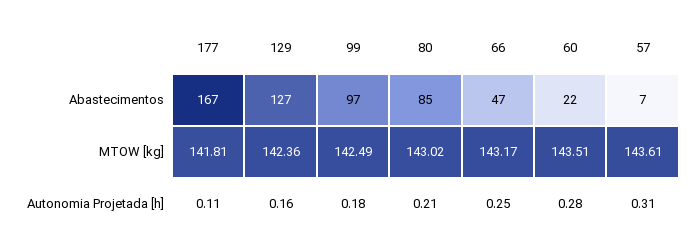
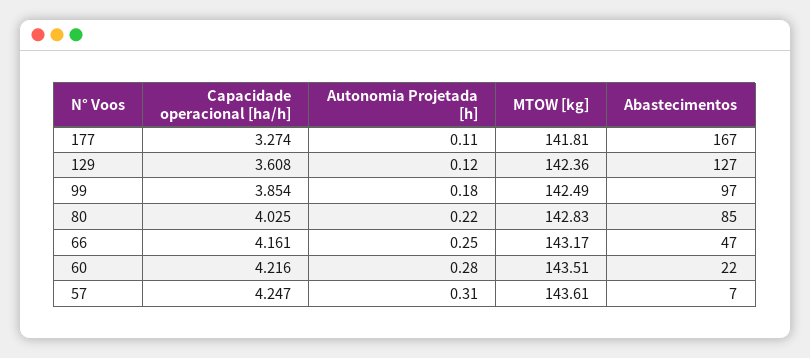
80, MTOW [kg]: 143.02 -> 142.83
129, Autonomia Projetada [h]: 0.16 -> 0.12
80, Autonomia Projetada [h]: 0.21 -> 0.22
177, Capacidade operacional [ha/h]: none -> 3.274
129, Capacidade operacional [ha/h]: none -> 3.608
99, Capacidade operacional [ha/h]: none -> 3.854
80, Capacidade operacional [ha/h]: none -> 4.025
66, Capacidade operacional [ha/h]: none -> 4.161
60, Capacidade operacional [ha/h]: none -> 4.216
57, Capacidade operacional [ha/h]: none -> 4.247

